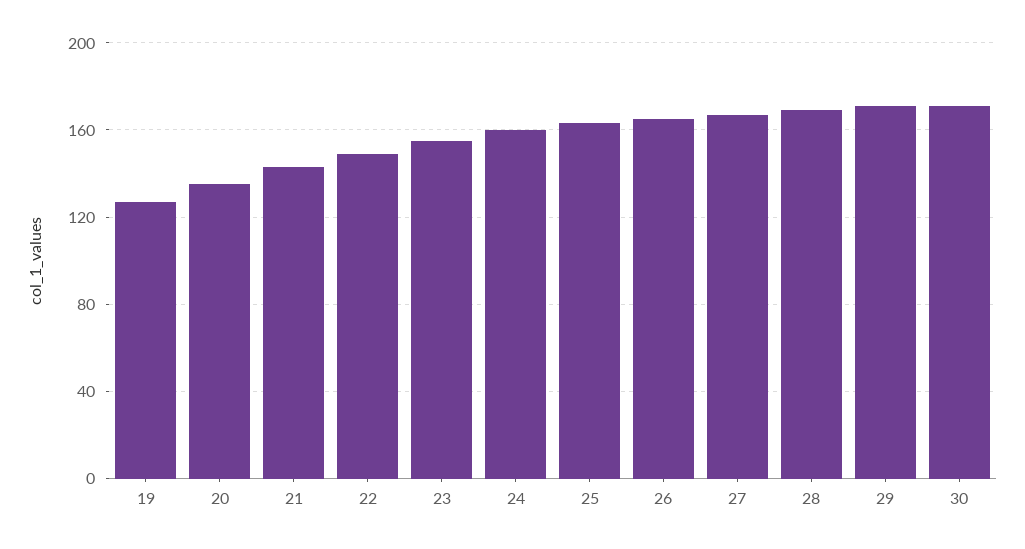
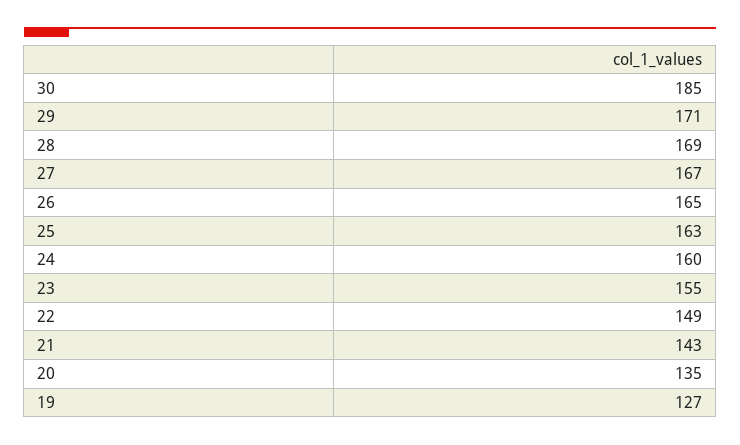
30: 170 -> 185

